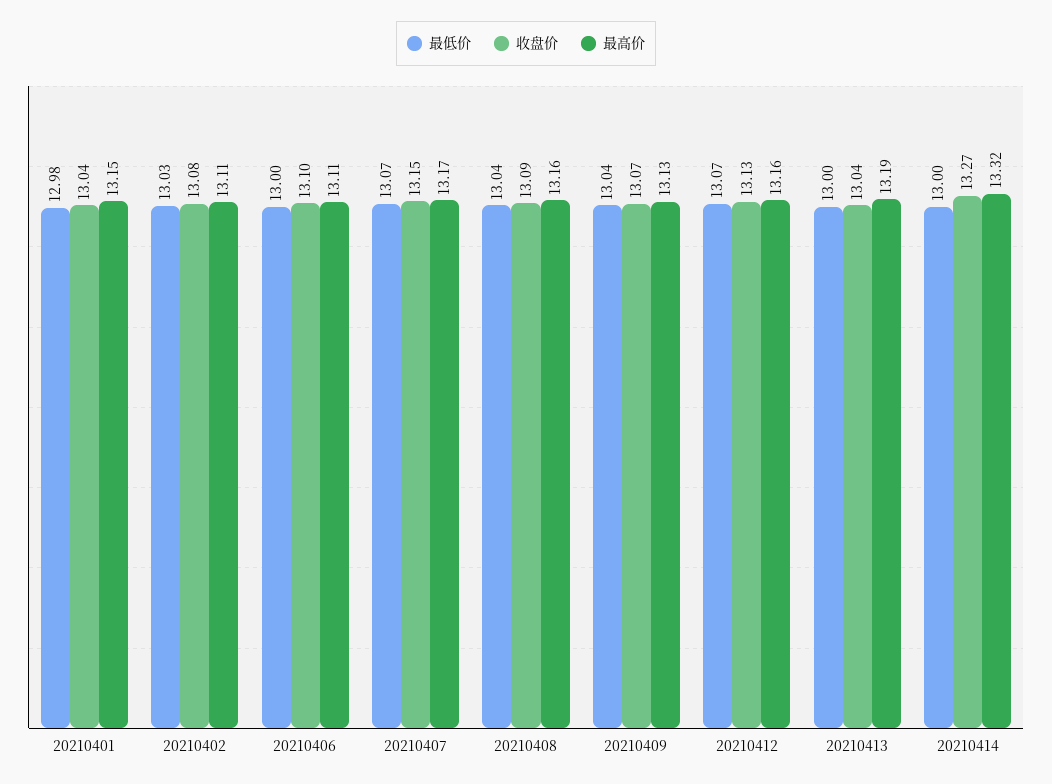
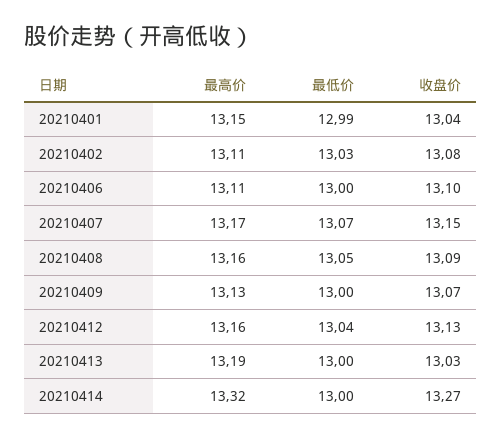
最低价, 20210401: 12.98 -> 12.99
最低价, 20210408: 13.04 -> 13.05
最低价, 20210409: 13.04 -> 13
最低价, 20210412: 13.07 -> 13.04
收盘价, 20210413: 13.04 -> 13.03

